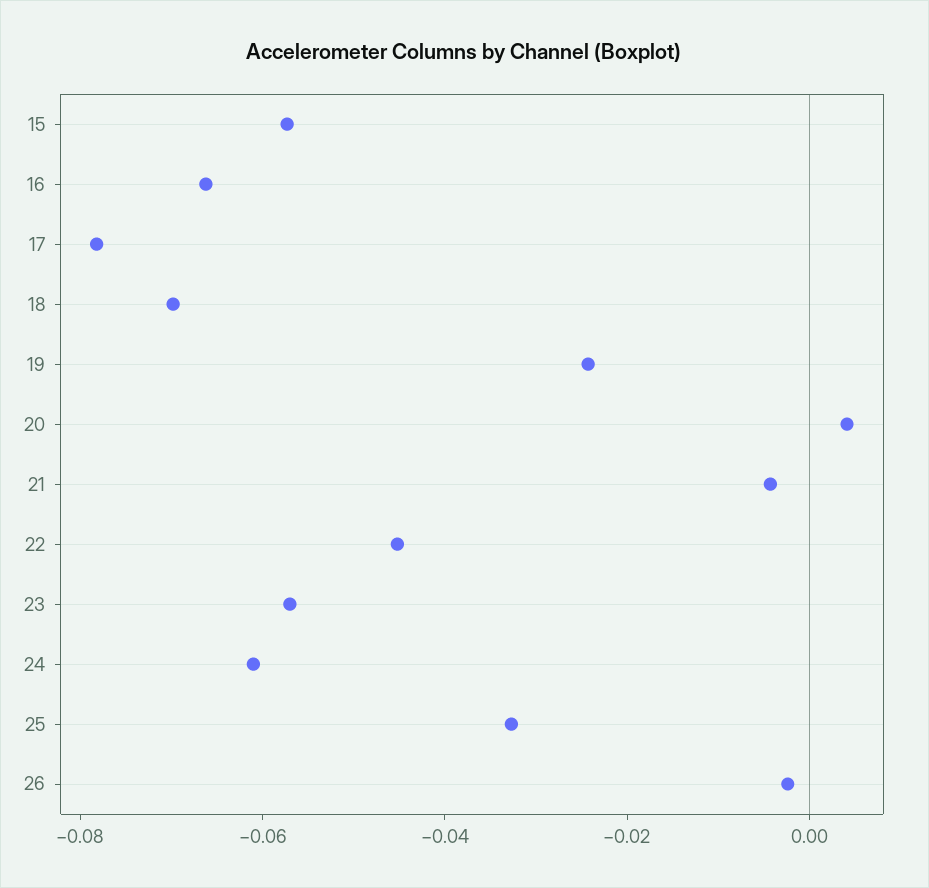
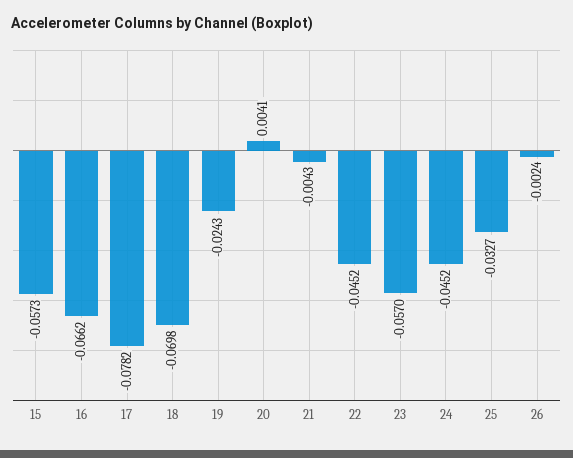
24: -0.06 -> -0.0452

